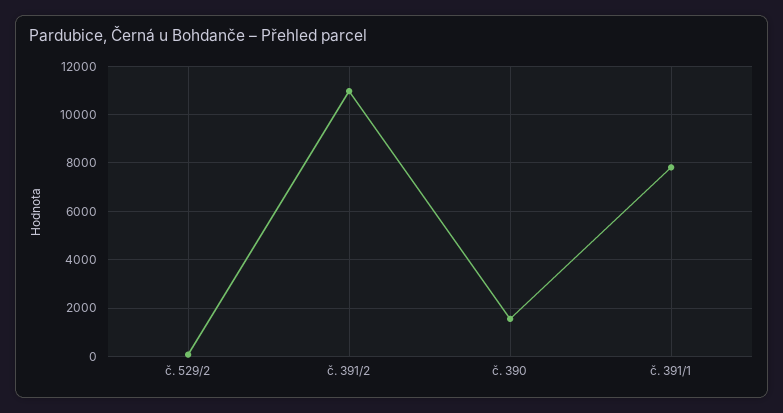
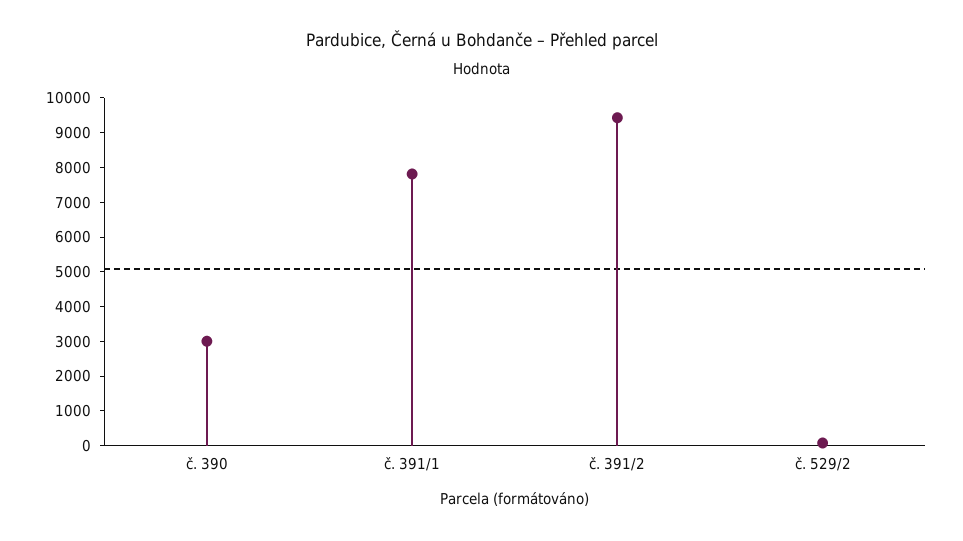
č. 391/2: 11000 -> 9500
č. 390: 1500 -> 3000

